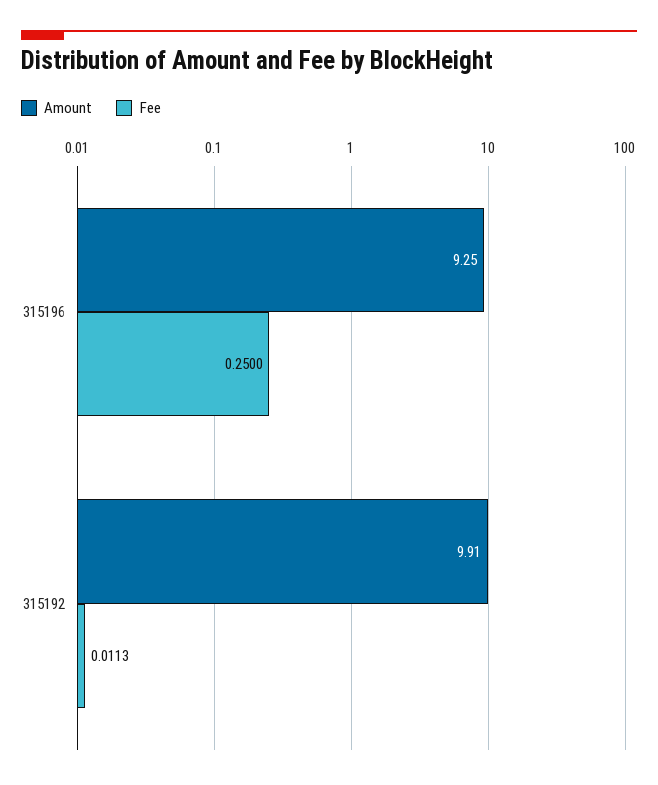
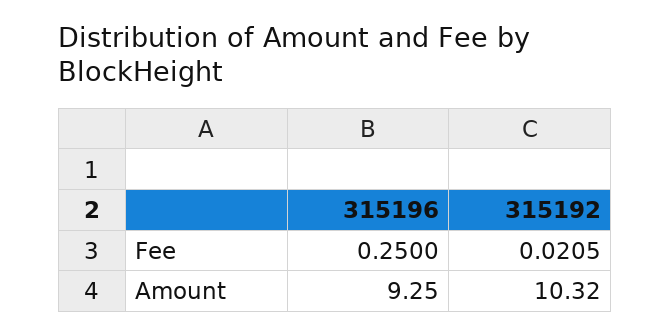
Amount, 315192: 9.91 -> 10.32
Fee, 315192: 0.0113 -> 0.0205

